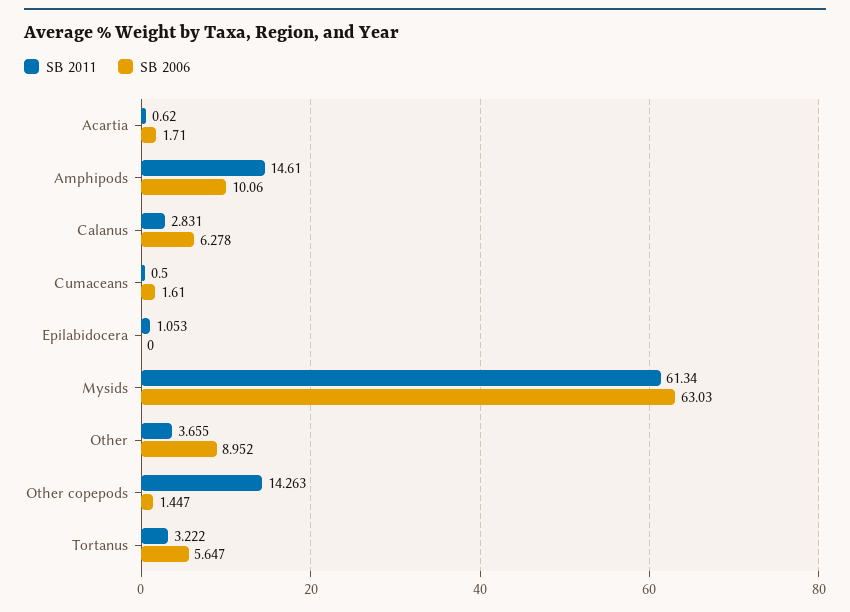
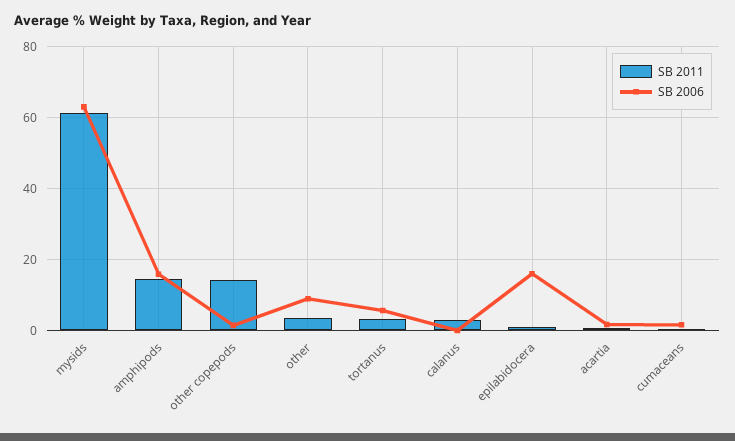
SB 2006, Amphipods: 10.06 -> 16
SB 2006, Calanus: 6.278 -> 0
SB 2006, Epilabidocera: 0 -> 16

